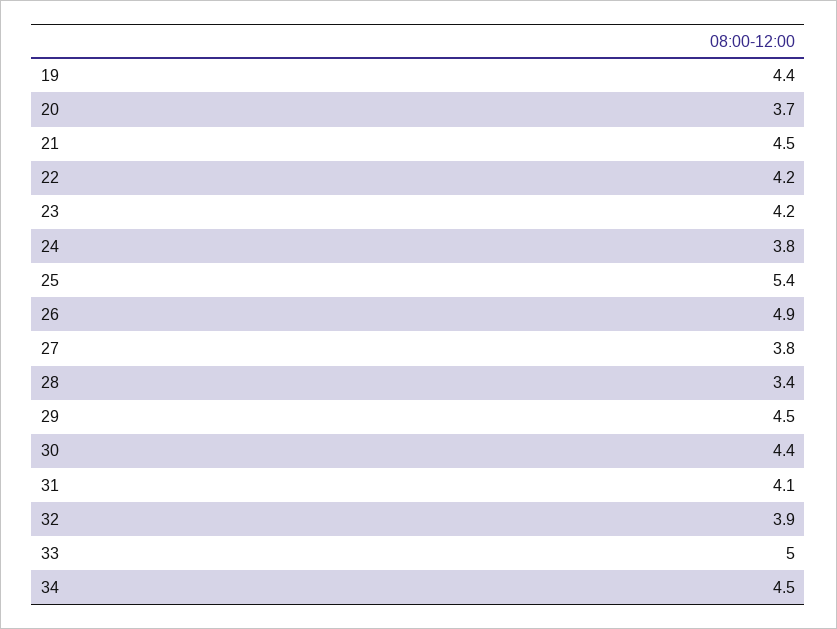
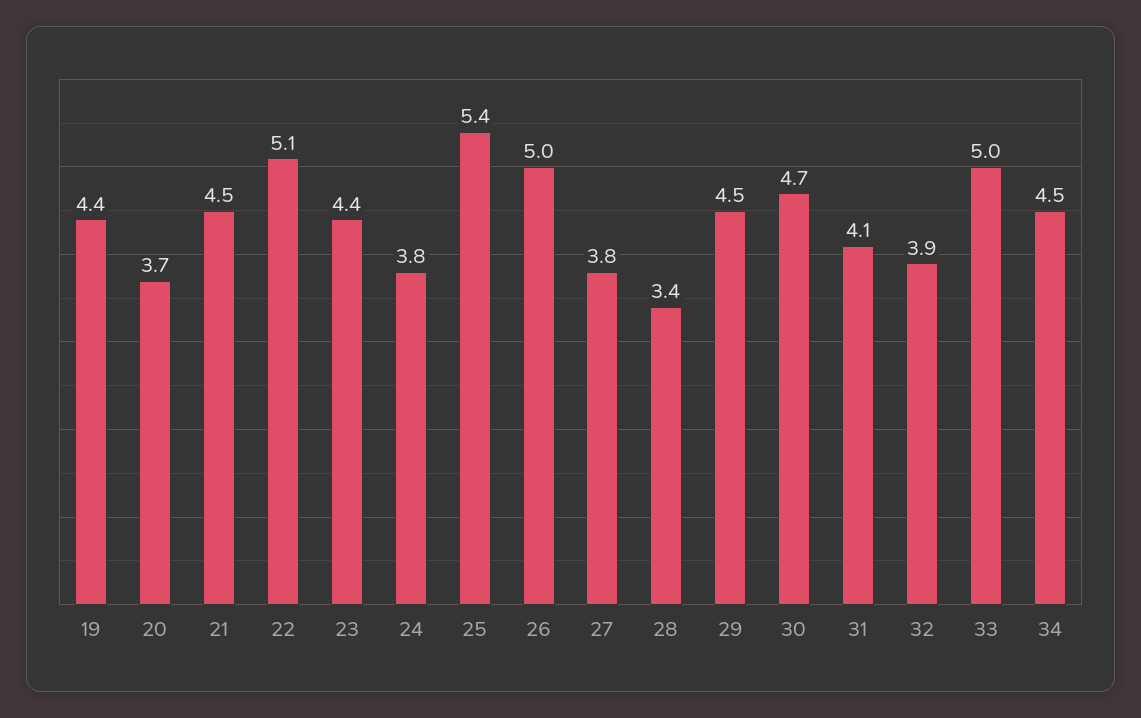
22: 4.2 -> 5.1
23: 4.2 -> 4.4
26: 4.9 -> 5
30: 4.4 -> 4.7

